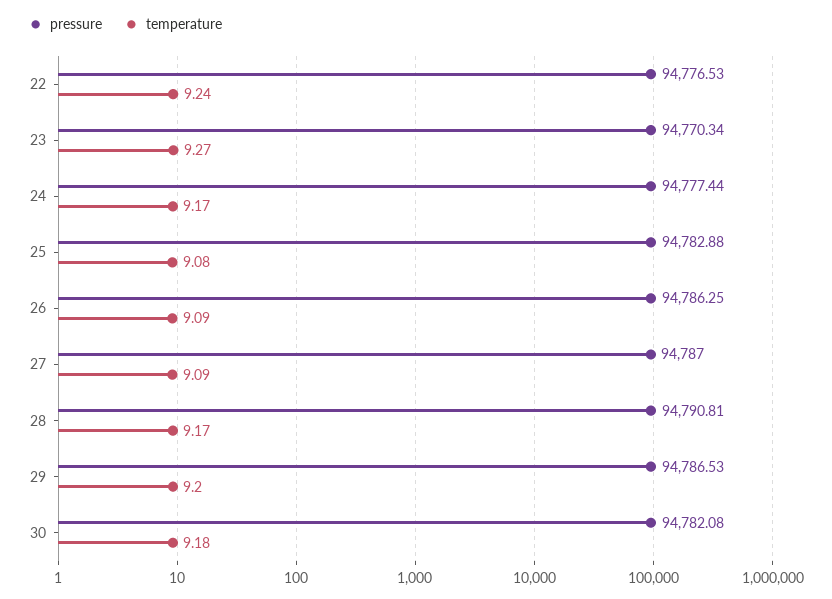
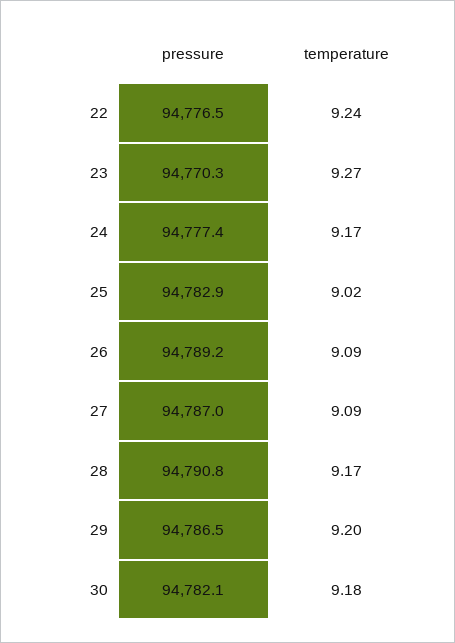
temperature, 25: 9.08 -> 9.02
pressure, 26: 94786.25 -> 94789.2

